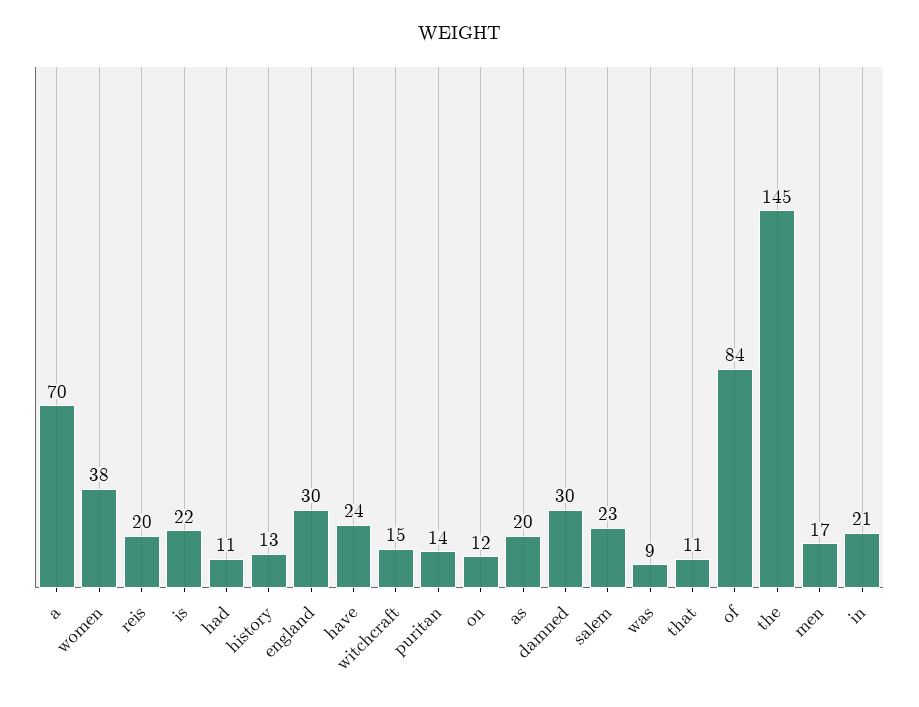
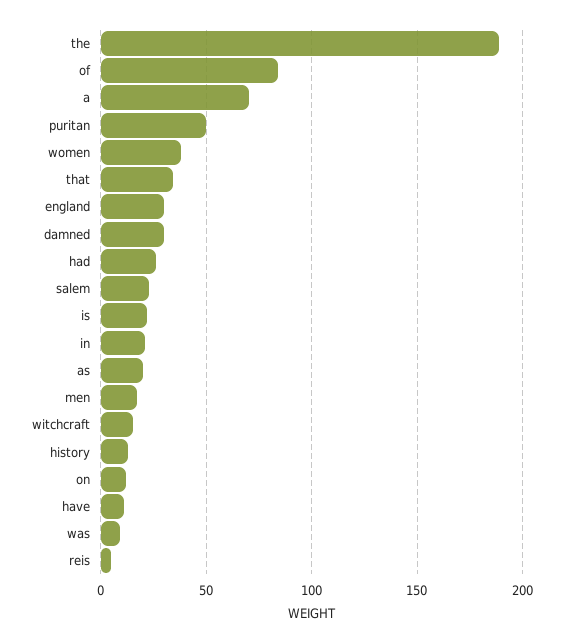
reis: 20 -> 5
had: 11 -> 25
have: 24 -> 10
puritan: 14 -> 50
that: 11 -> 35
the: 145 -> 190

